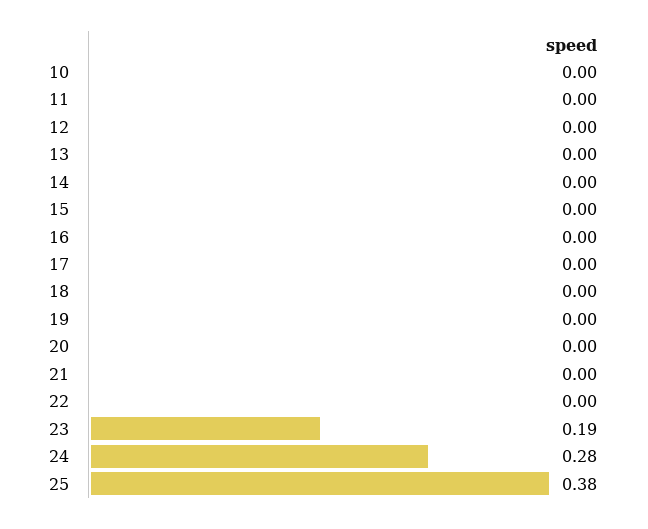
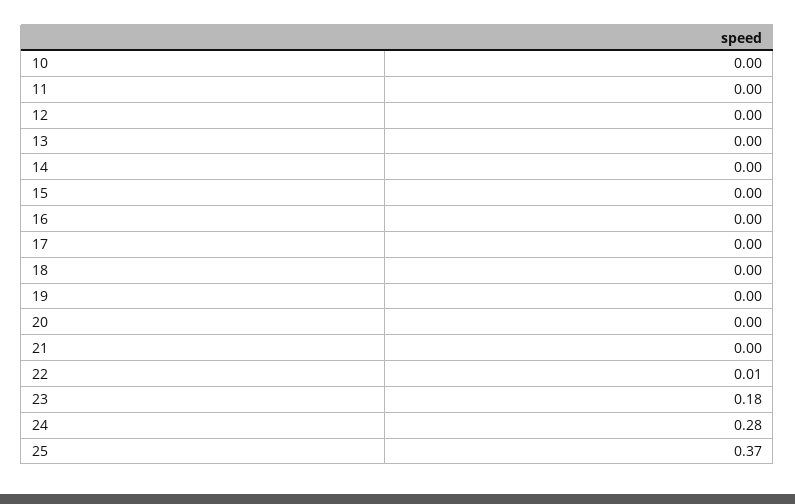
22: 0 -> 0.01
23: 0.19 -> 0.18
25: 0.38 -> 0.37

